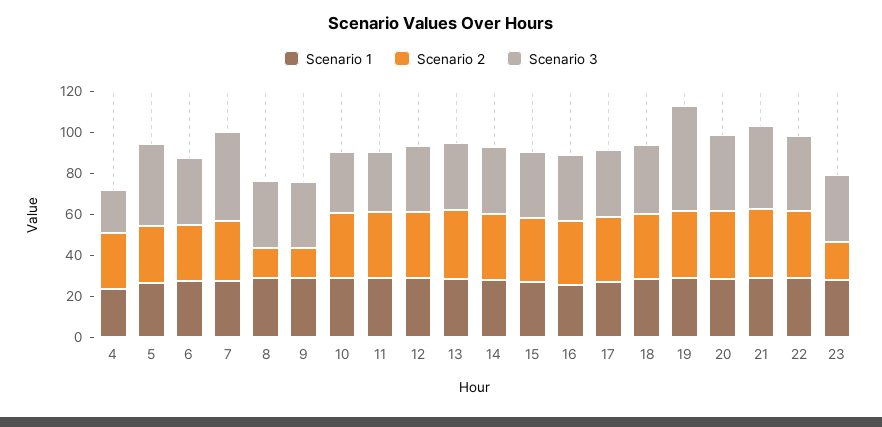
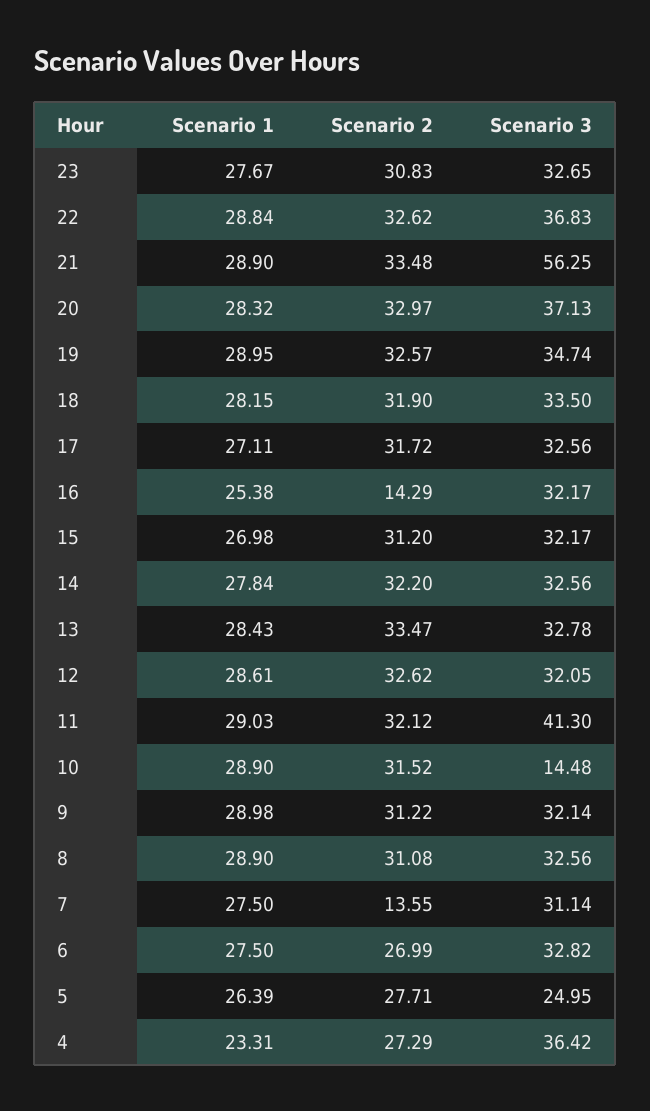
Scenario 3, 4: 20 -> 36.42
Scenario 3, 5: 40 -> 24.95
Scenario 2, 7: 30 -> 13.55
Scenario 3, 7: 45 -> 31.14
Scenario 2, 8: 15 -> 31.08
Scenario 2, 9: 15 -> 31.22
Scenario 3, 10: 30 -> 14.48
Scenario 3, 11: 30 -> 41.3
Scenario 2, 16: 30 -> 14.29
Scenario 3, 19: 50 -> 34.74
Scenario 3, 21: 40 -> 56.25
Scenario 2, 23: 20 -> 30.83

